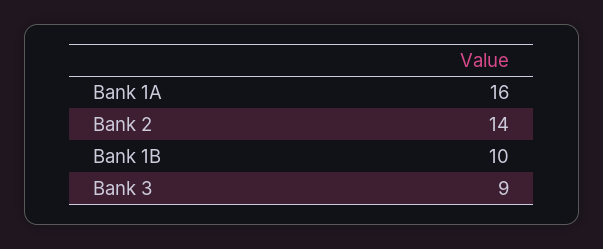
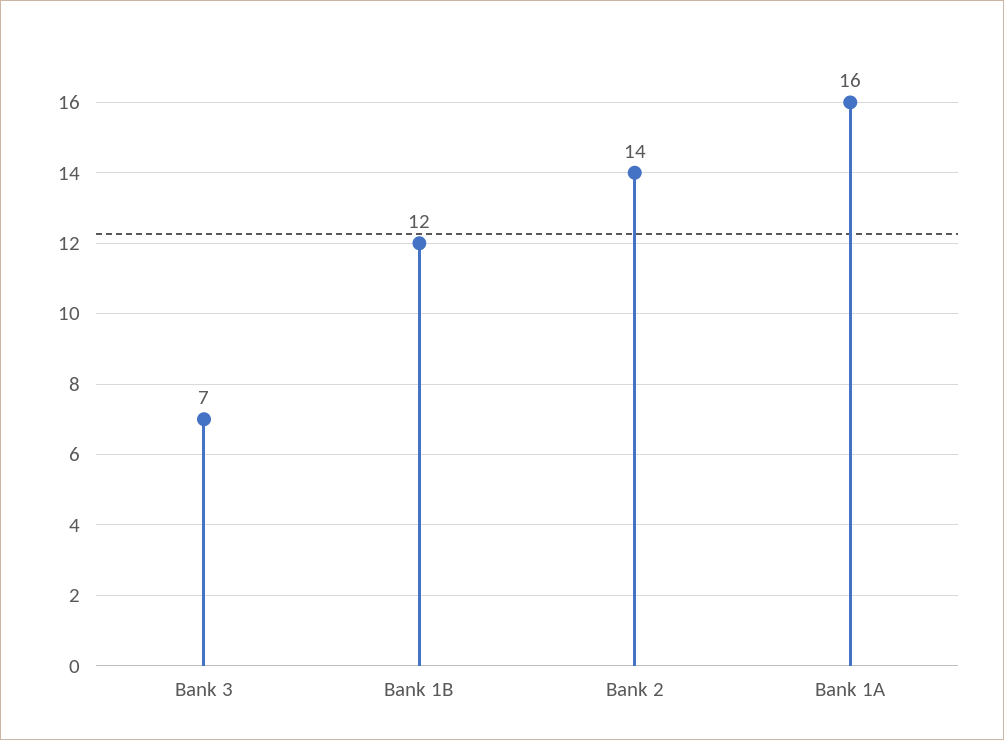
Bank 1B: 10 -> 12
Bank 3: 9 -> 7

